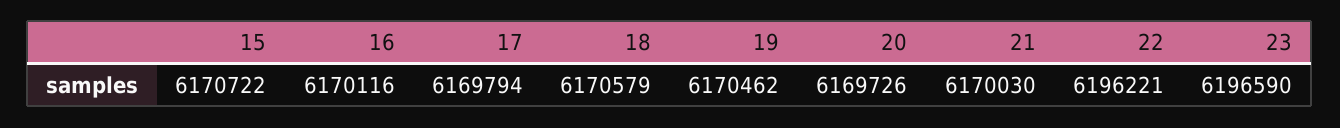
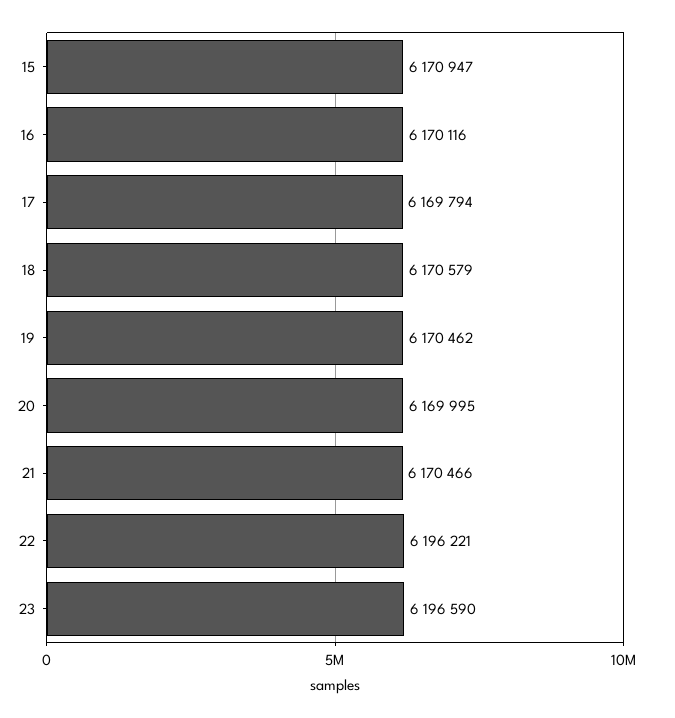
15: 6170722 -> 6170947
20: 6169726 -> 6169995
21: 6170030 -> 6170466

